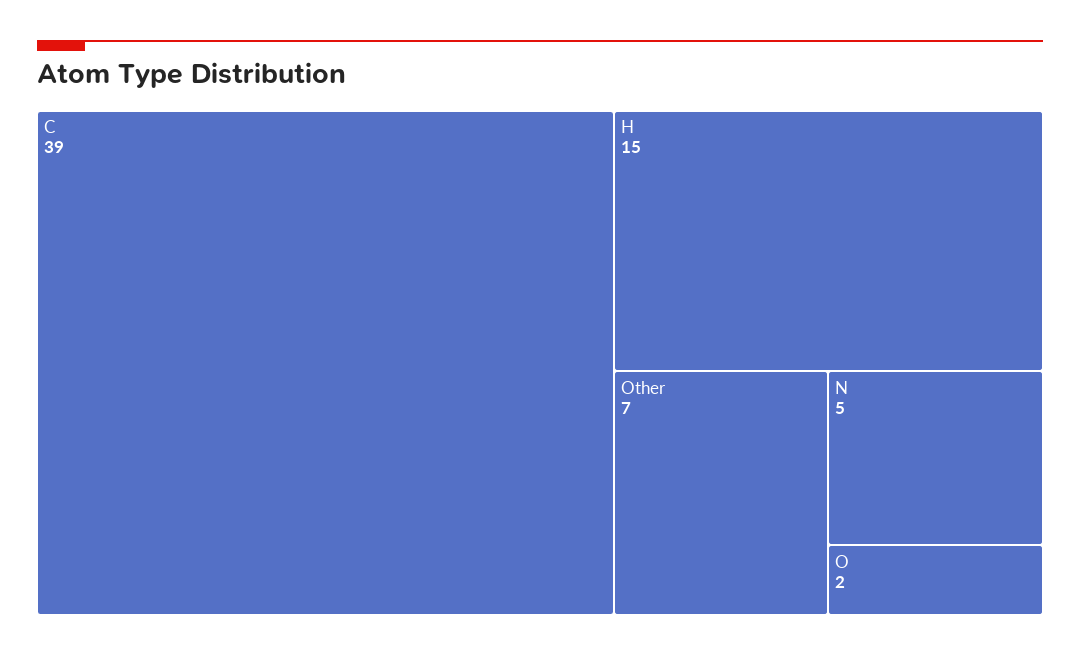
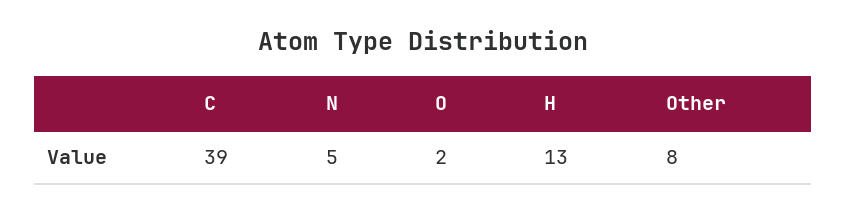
H: 15 -> 13
Other: 7 -> 8

